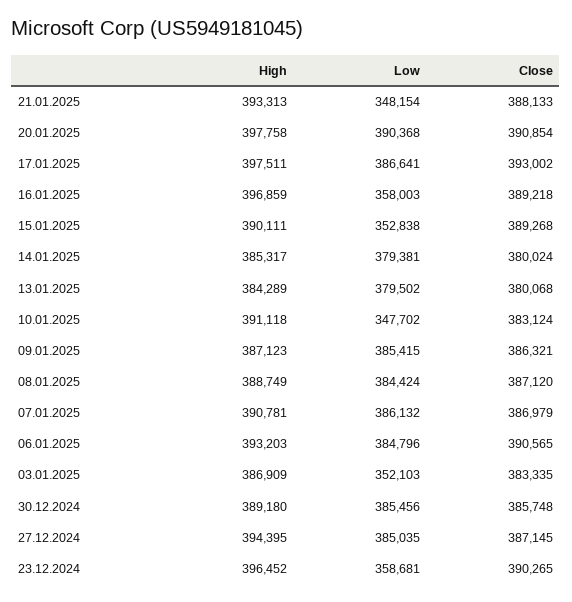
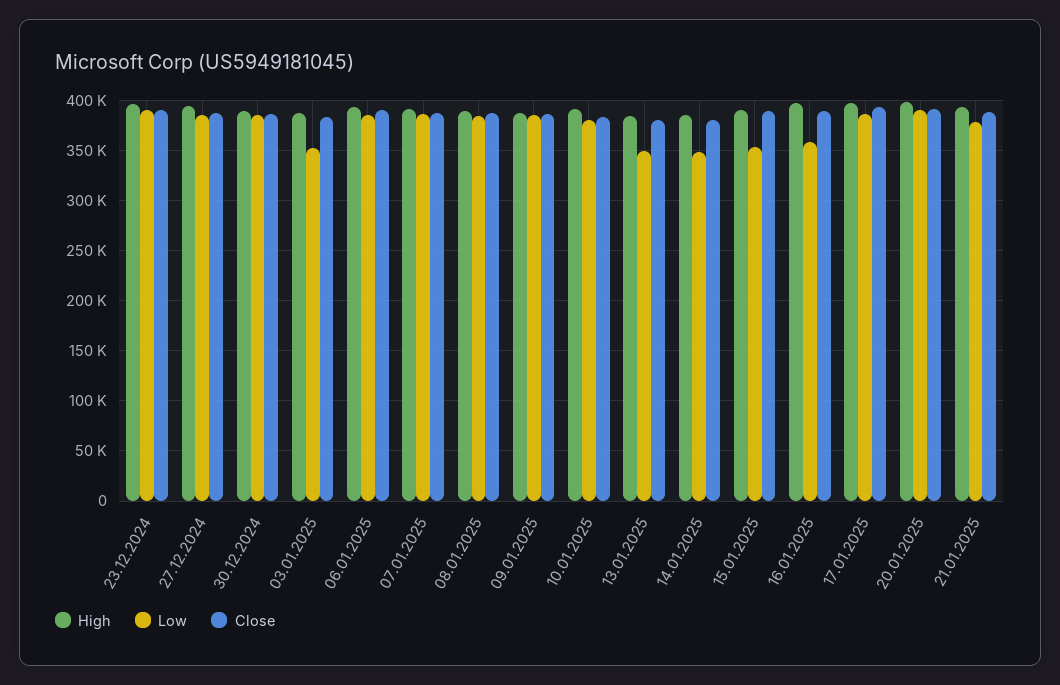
Low, 21.01.2025: 348154 -> 380000
Low, 14.01.2025: 379381 -> 350000
Low, 13.01.2025: 379502 -> 350000
Low, 10.01.2025: 347702 -> 380000
Low, 23.12.2024: 358681 -> 390000

